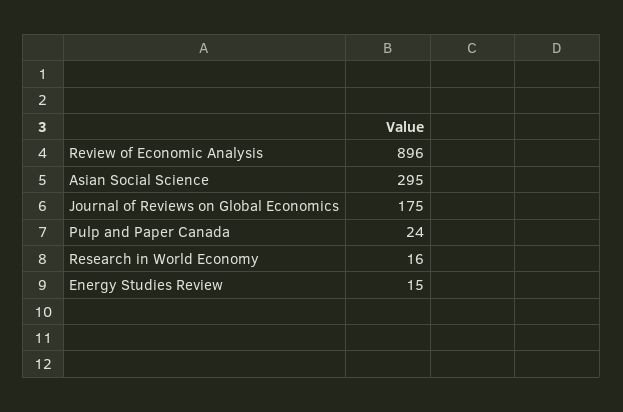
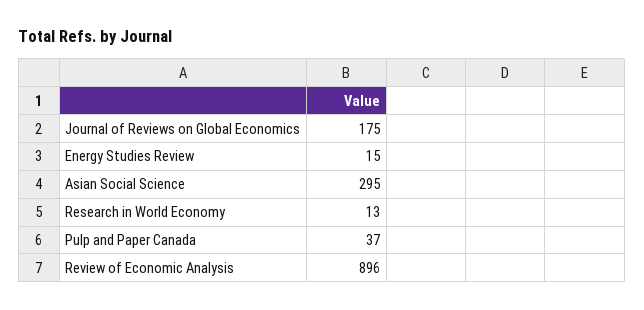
Pulp and Paper Canada: 24 -> 37
Research in World Economy: 16 -> 13

